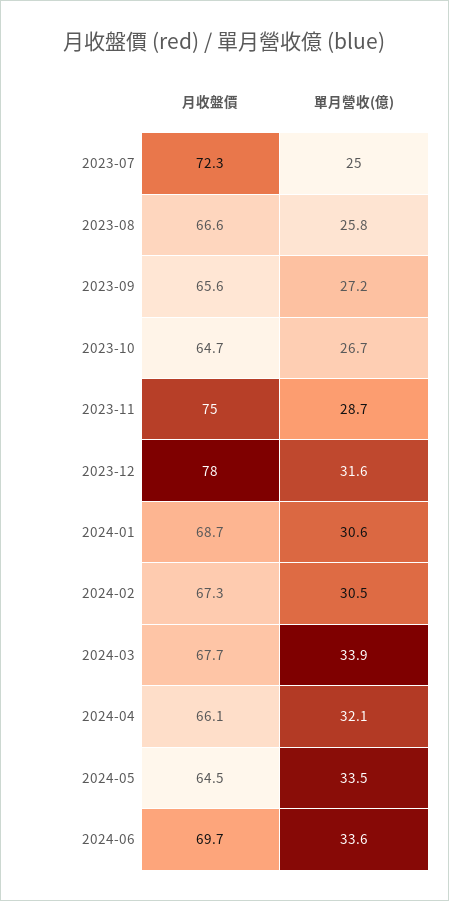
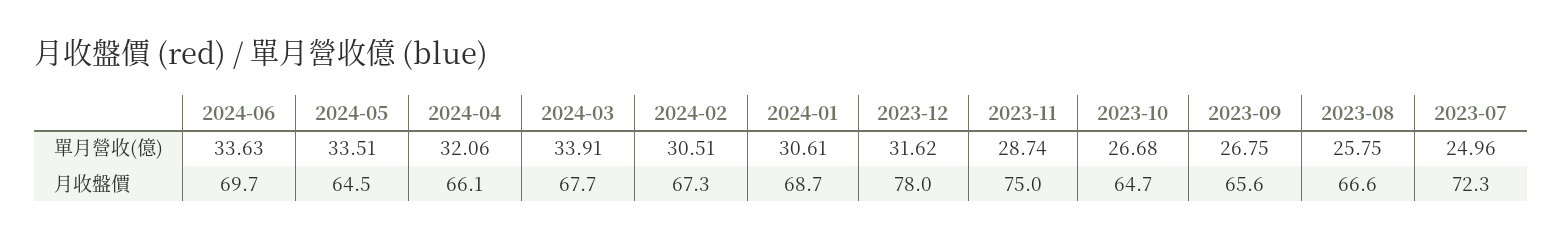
單月營收(億), 2023-09: 27.2 -> 26.75

